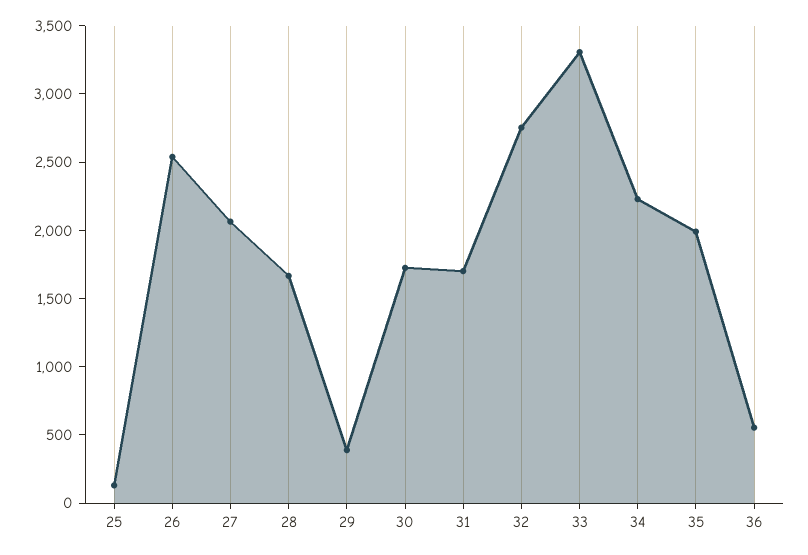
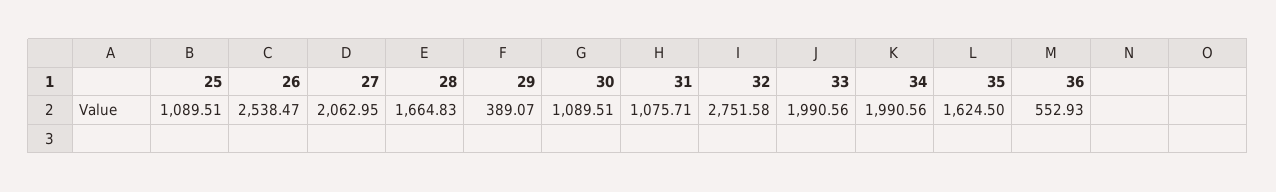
25: 100 -> 1089.51
30: 1700 -> 1089.51
31: 1700 -> 1075.71
33: 3300 -> 1990.56
34: 2200 -> 1990.56
35: 2000 -> 1624.5

